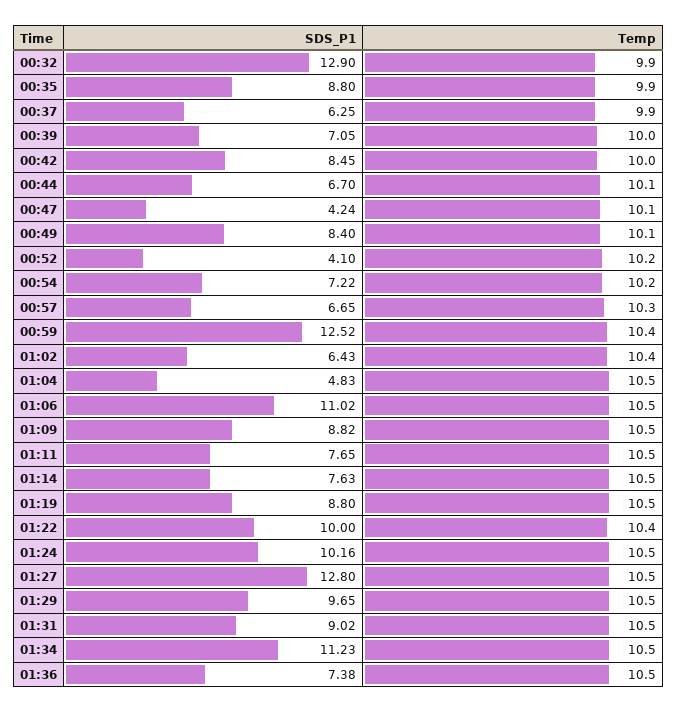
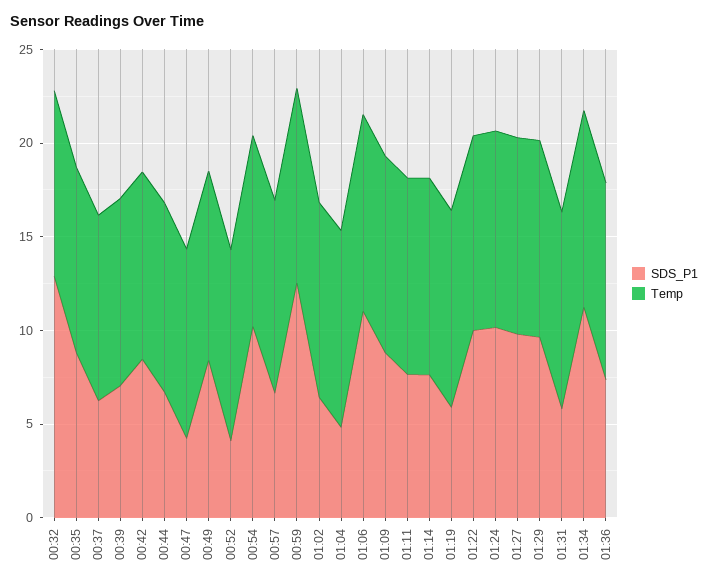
SDS_P1, 00:54: 7.22 -> 10
SDS_P1, 01:19: 8.8 -> 6
SDS_P1, 01:27: 12.8 -> 10
SDS_P1, 01:31: 9.02 -> 6

